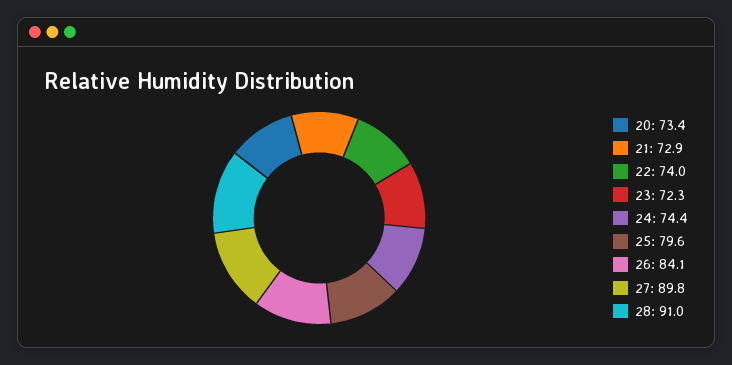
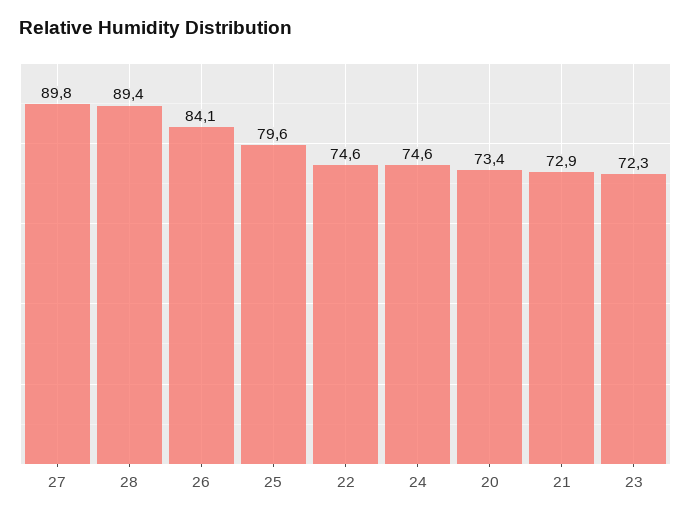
22: 74 -> 74.6
24: 74.4 -> 74.6
28: 91 -> 89.4

